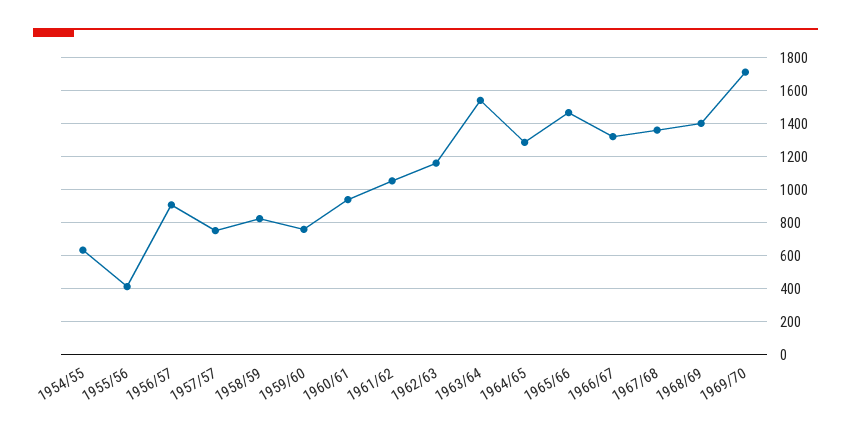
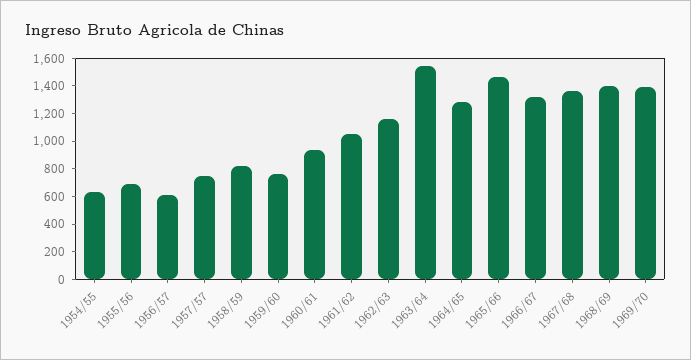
1955/56: 400 -> 700
1956/57: 900 -> 600
1969/70: 1700 -> 1400

